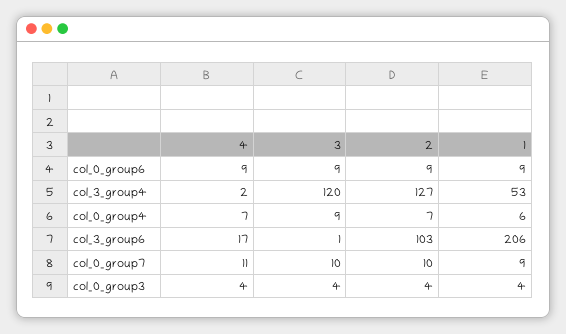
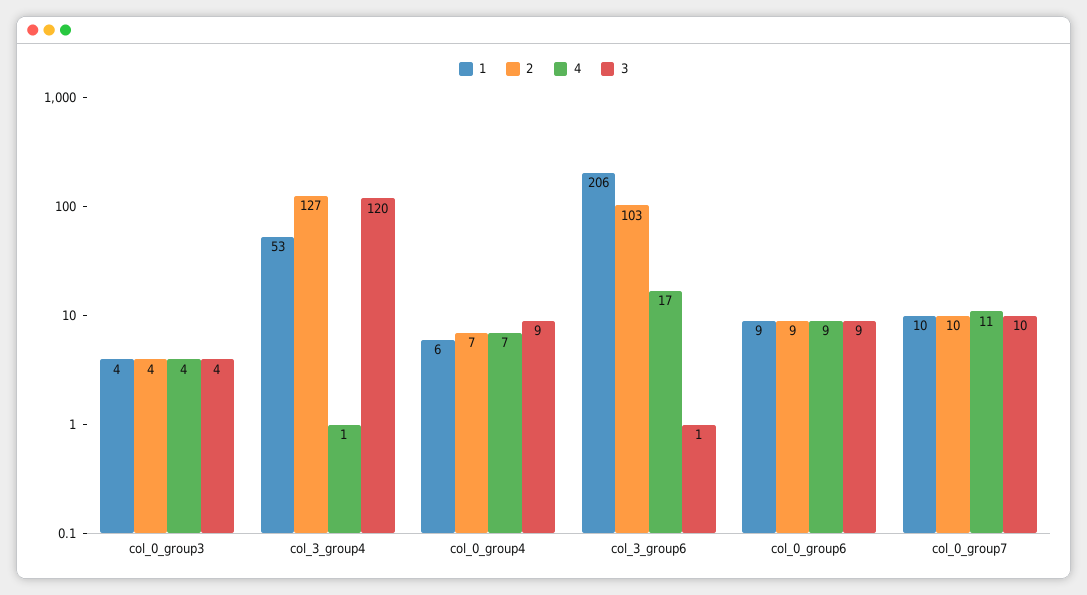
4, col_3_group4: 2 -> 1
1, col_0_group7: 9 -> 10

